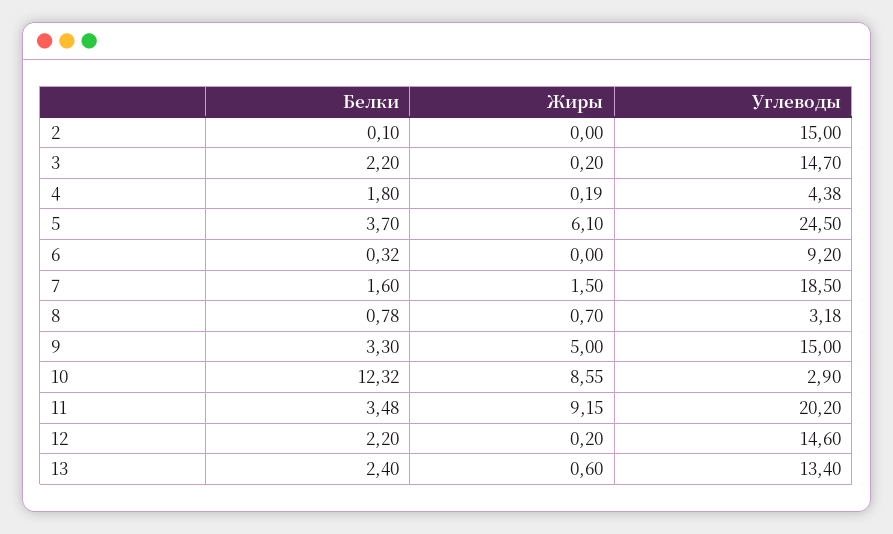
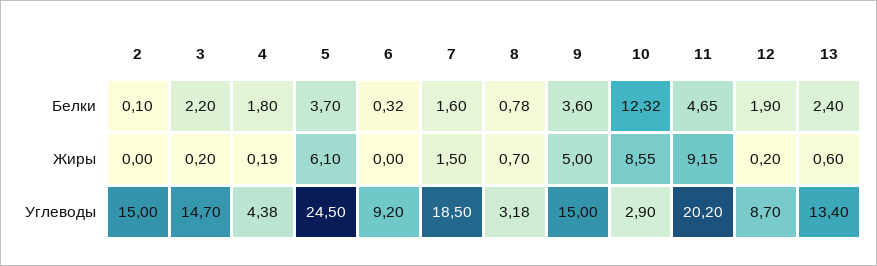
Белки, 9: 3.3 -> 3.6
Белки, 11: 3.48 -> 4.65
Белки, 12: 2.2 -> 1.9
Углеводы, 12: 14.6 -> 8.7

